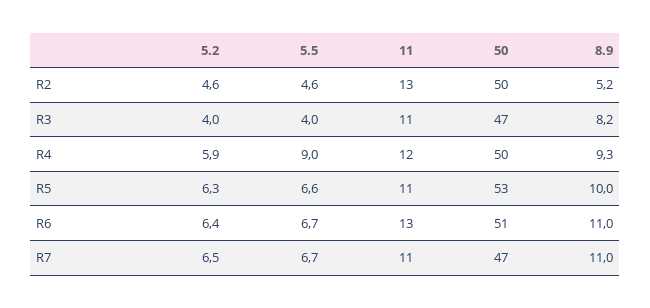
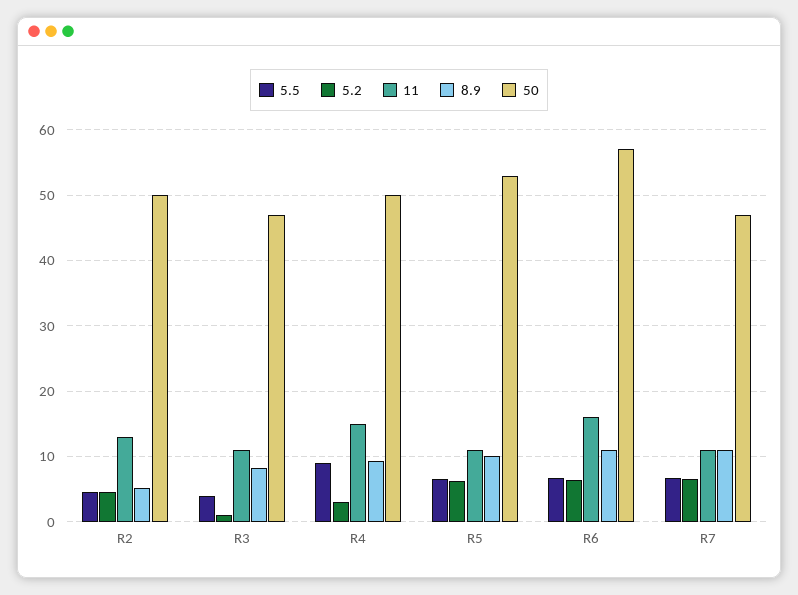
5.2, R3: 4 -> 1
5.2, R4: 5.9 -> 3
11, R4: 12 -> 15
11, R6: 13 -> 16
50, R6: 51 -> 57

